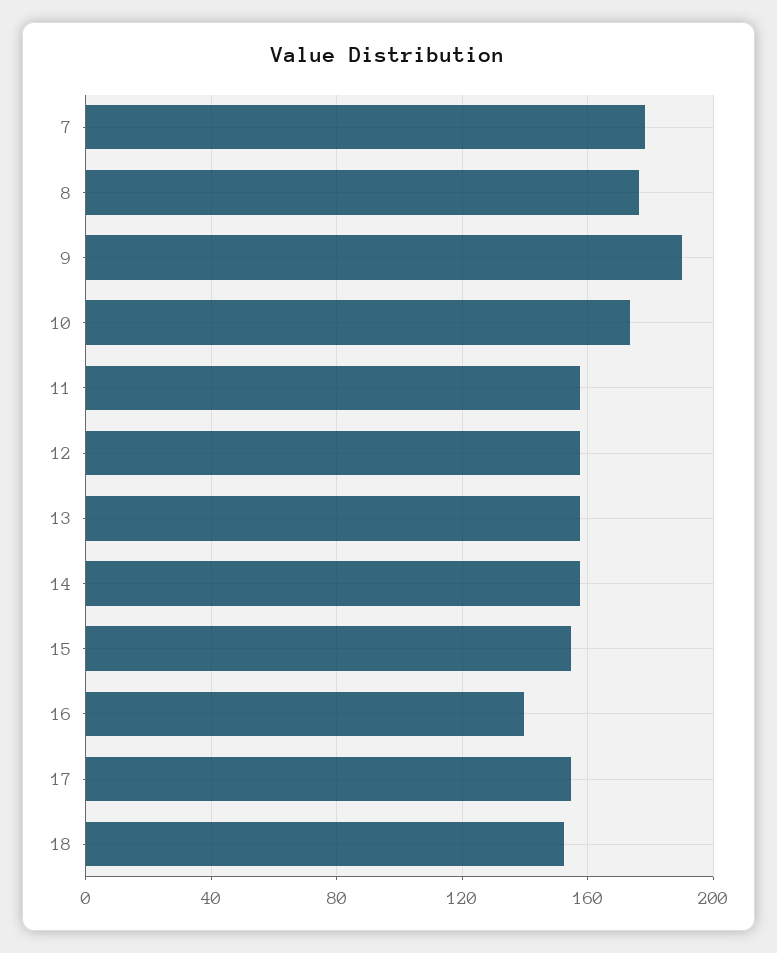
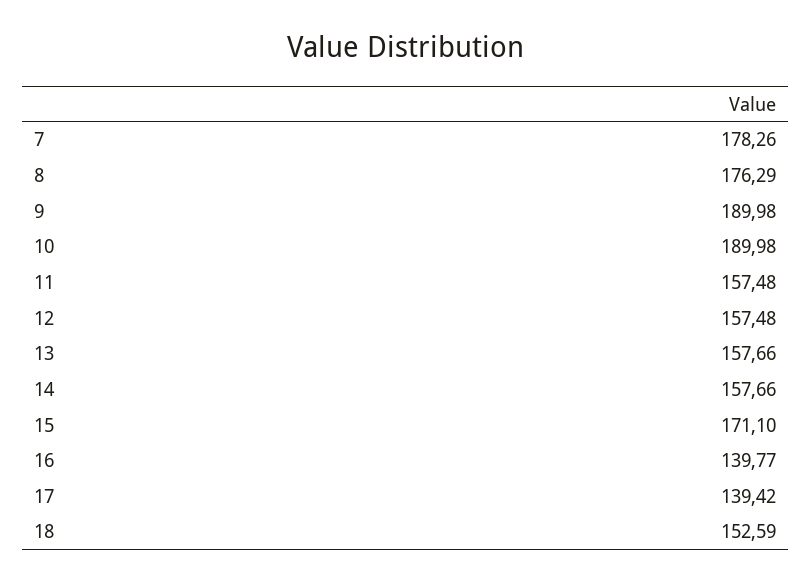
10: 175 -> 189.98
15: 155 -> 171.1
17: 155 -> 139.42

